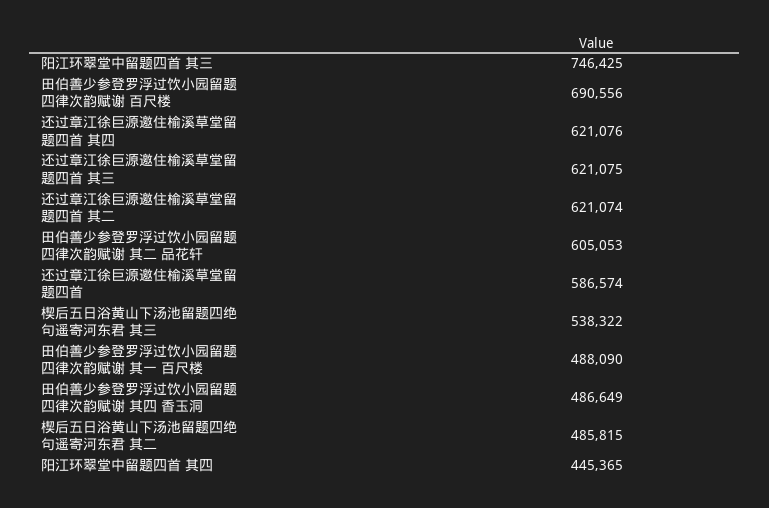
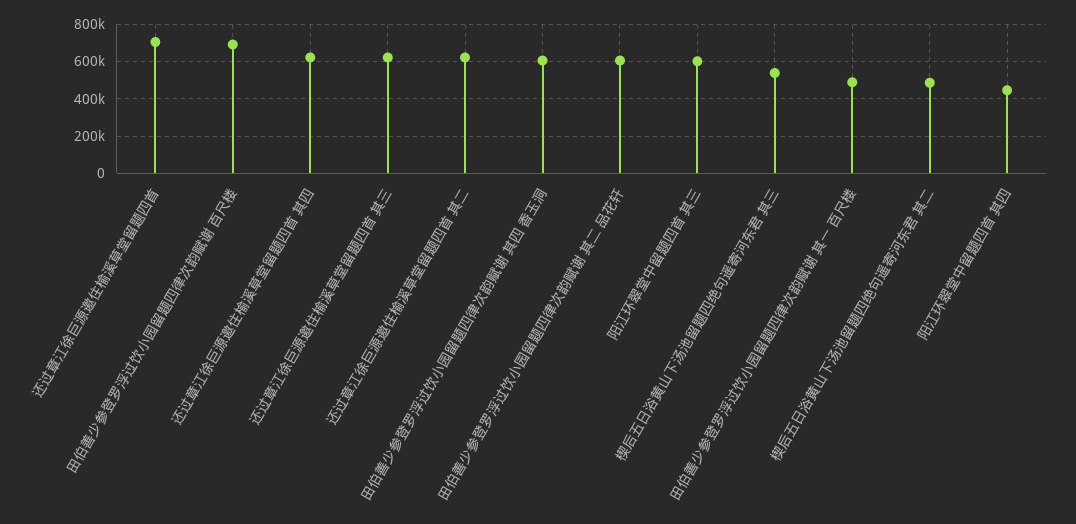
阳江环翠堂中留题四首 其三: 746425 -> 600000
还过章江徐巨源邀住榆溪草堂留题四首: 586574 -> 700000
田伯善少参登罗浮过饮小园留题四律次韵赋谢 其四 香玉洞: 486649 -> 600000

